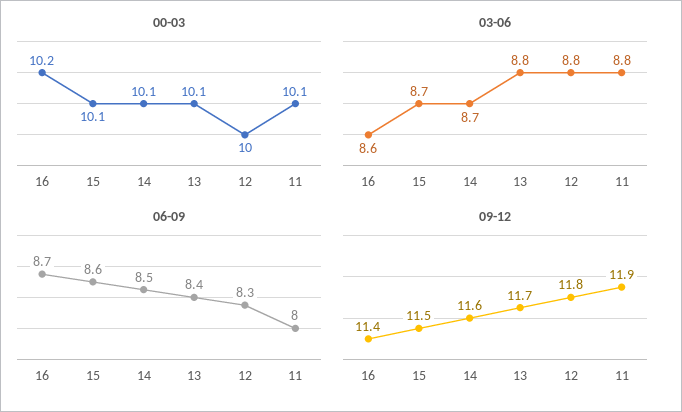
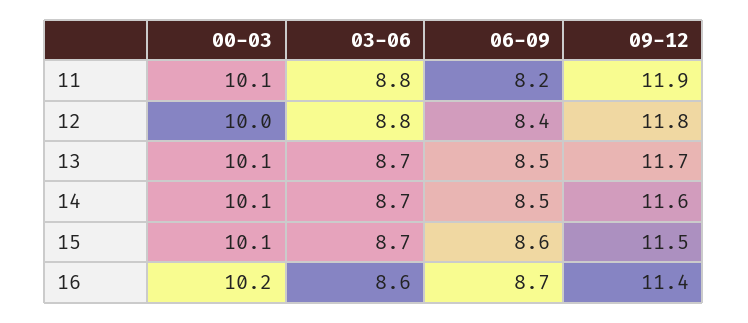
03-06, 13: 8.8 -> 8.7
06-09, 13: 8.4 -> 8.5
06-09, 12: 8.3 -> 8.4
06-09, 11: 8 -> 8.2

